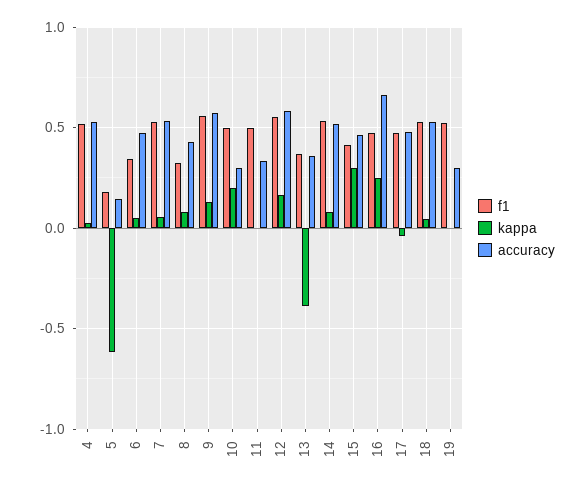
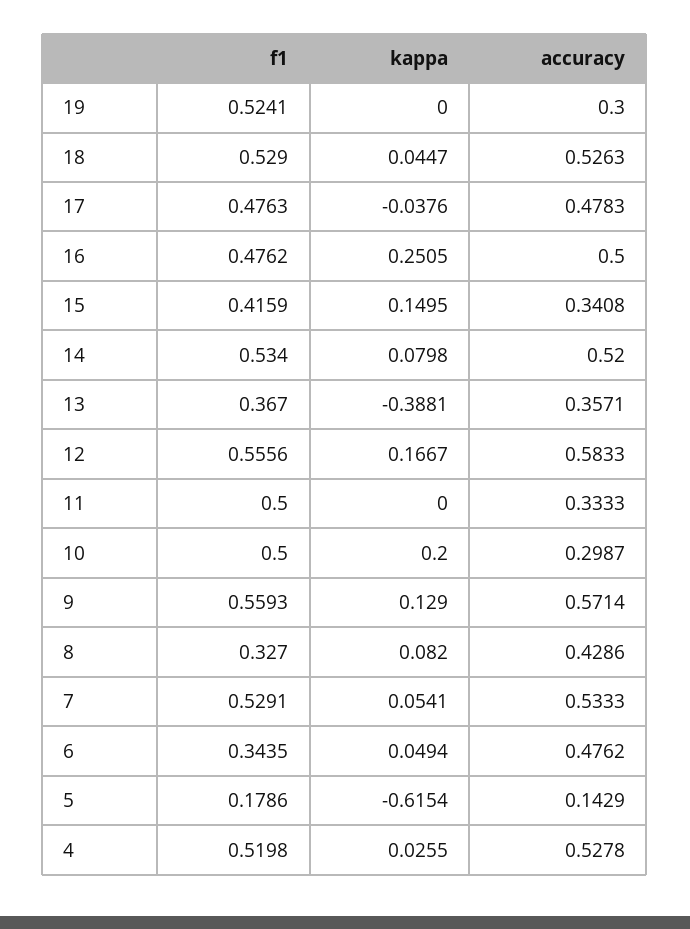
kappa, 15: 0.3 -> 0.1495
accuracy, 15: 0.45 -> 0.3408
accuracy, 16: 0.65 -> 0.5

